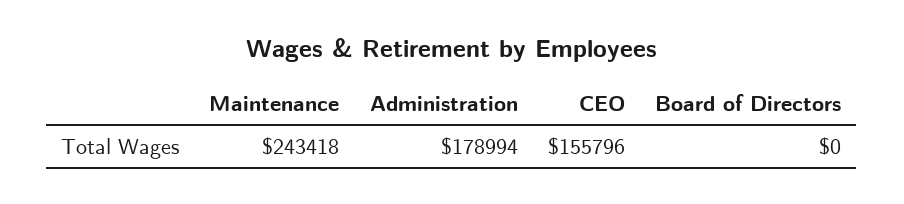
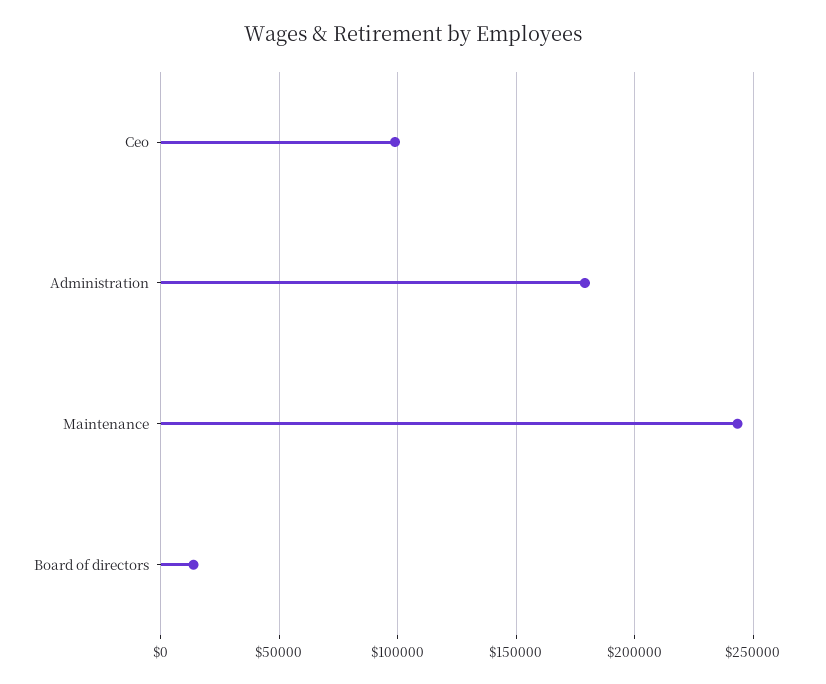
CEO: 155796 -> 100000
Board of Directors: 0 -> 15000

